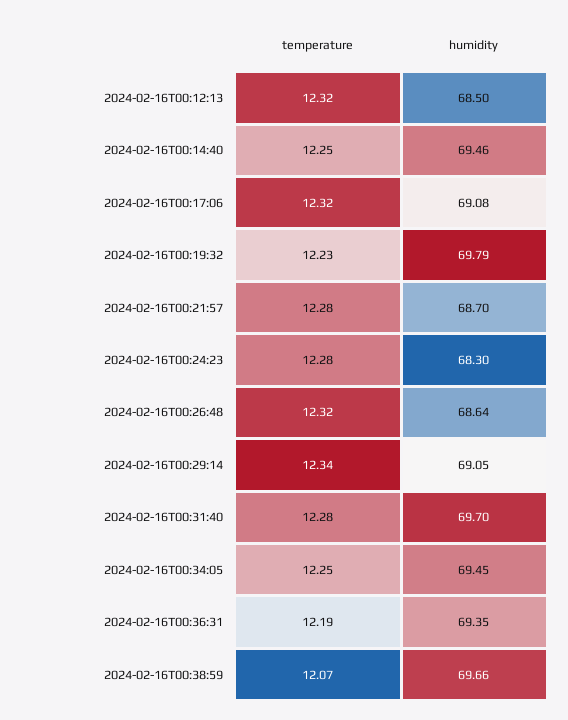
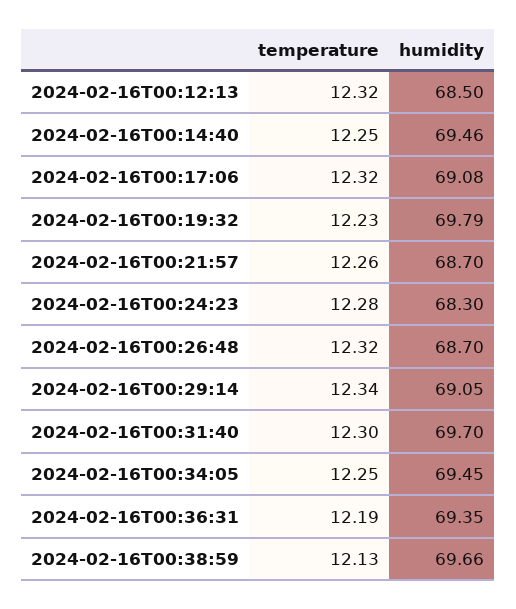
temperature, 2024-02-16T00:21:57: 12.28 -> 12.26
humidity, 2024-02-16T00:26:48: 68.64 -> 68.7
temperature, 2024-02-16T00:31:40: 12.28 -> 12.3
temperature, 2024-02-16T00:38:59: 12.07 -> 12.13

